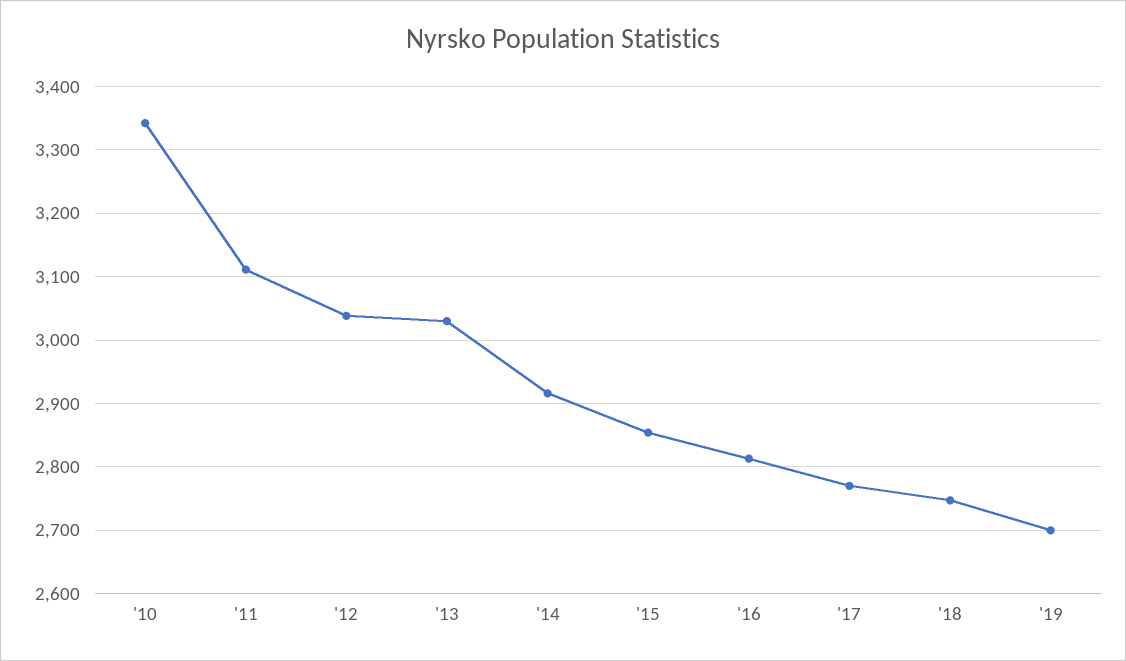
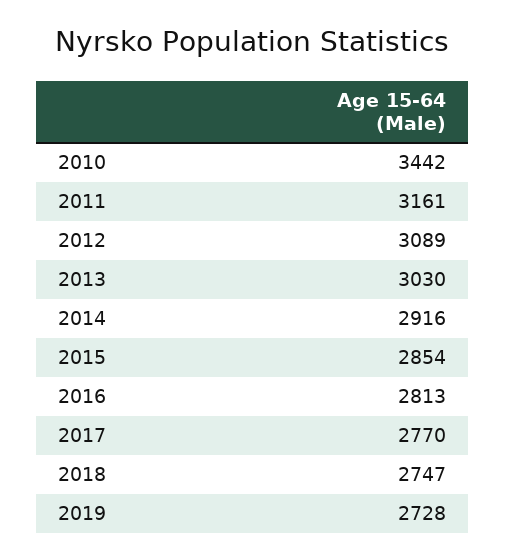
'10: 3340 -> 3442
'11: 3110 -> 3161
'12: 3040 -> 3089
'19: 2700 -> 2728

